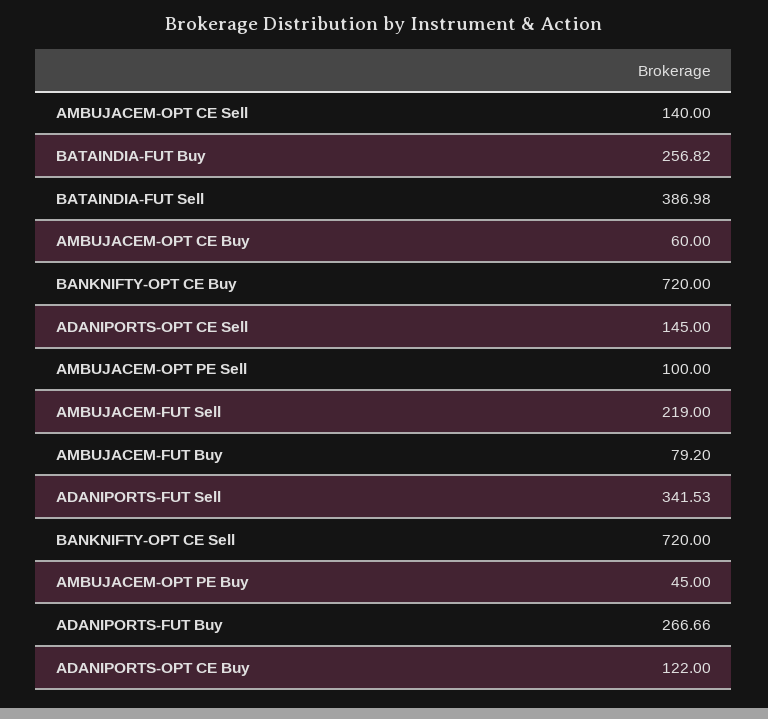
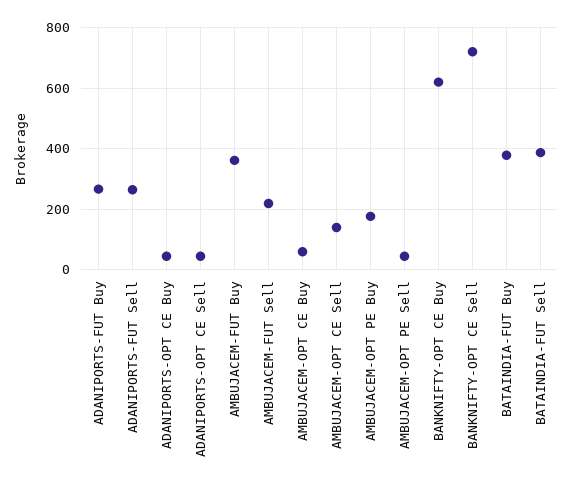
BATAINDIA-FUT Buy: 256.82 -> 380
BANKNIFTY-OPT CE Buy: 720 -> 620
ADANIPORTS-OPT CE Sell: 145 -> 40
AMBUJACEM-OPT PE Sell: 100 -> 40
AMBUJACEM-FUT Buy: 79.2 -> 360
ADANIPORTS-FUT Sell: 341.53 -> 260
AMBUJACEM-OPT PE Buy: 45 -> 180
ADANIPORTS-OPT CE Buy: 122 -> 40

